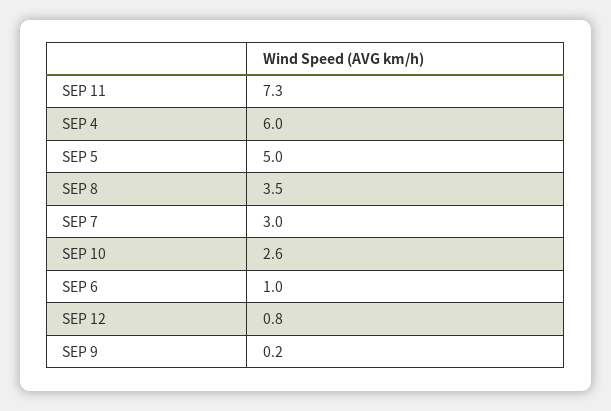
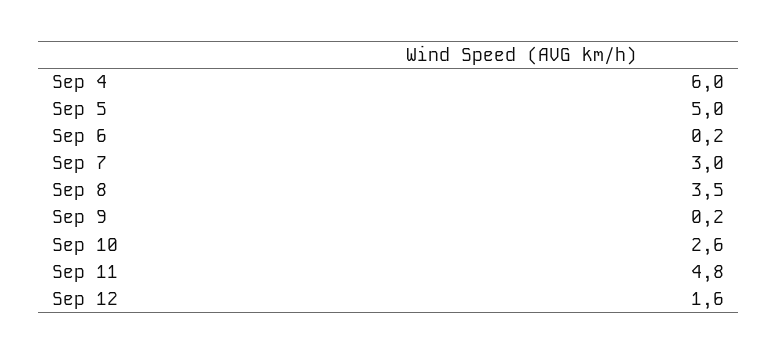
SEP 11: 7.3 -> 4.8
SEP 6: 1 -> 0.2
SEP 12: 0.8 -> 1.6

